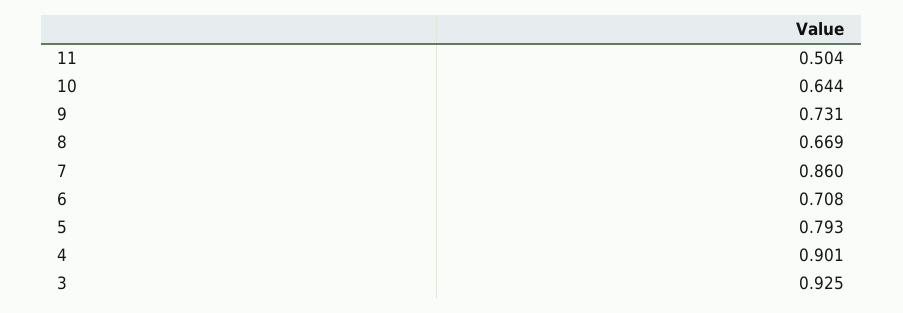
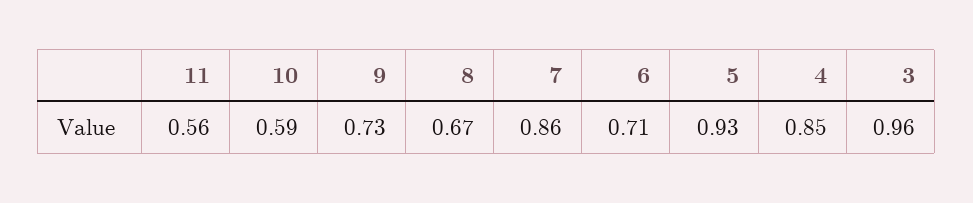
11: 0.504 -> 0.56
10: 0.644 -> 0.59
5: 0.793 -> 0.93
4: 0.901 -> 0.85
3: 0.925 -> 0.96

